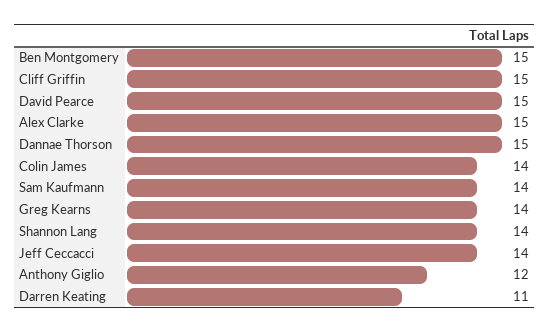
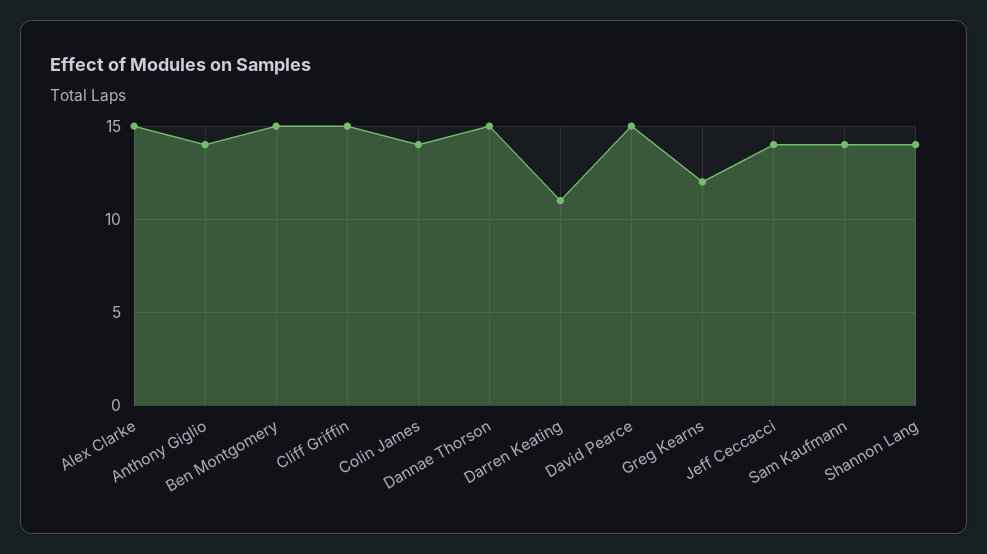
Greg Kearns: 14 -> 12
Anthony Giglio: 12 -> 14

